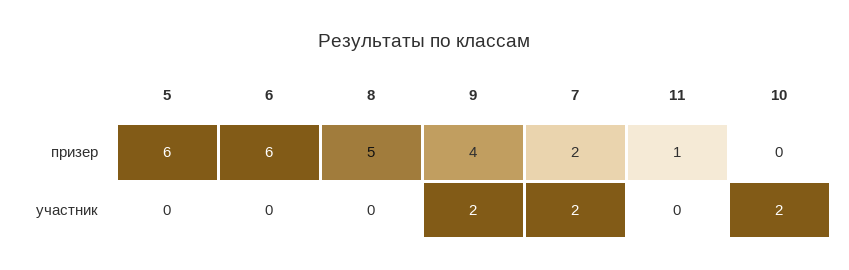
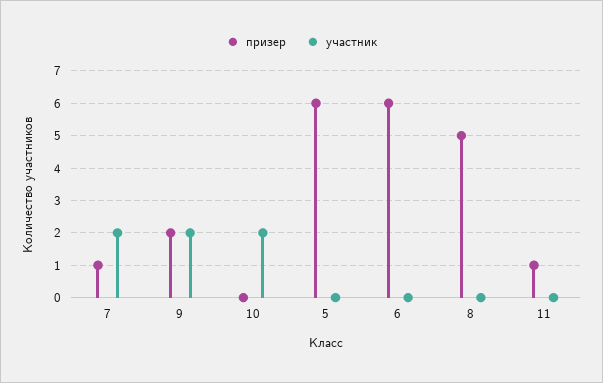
призер, 9: 4 -> 2
призер, 7: 2 -> 1

